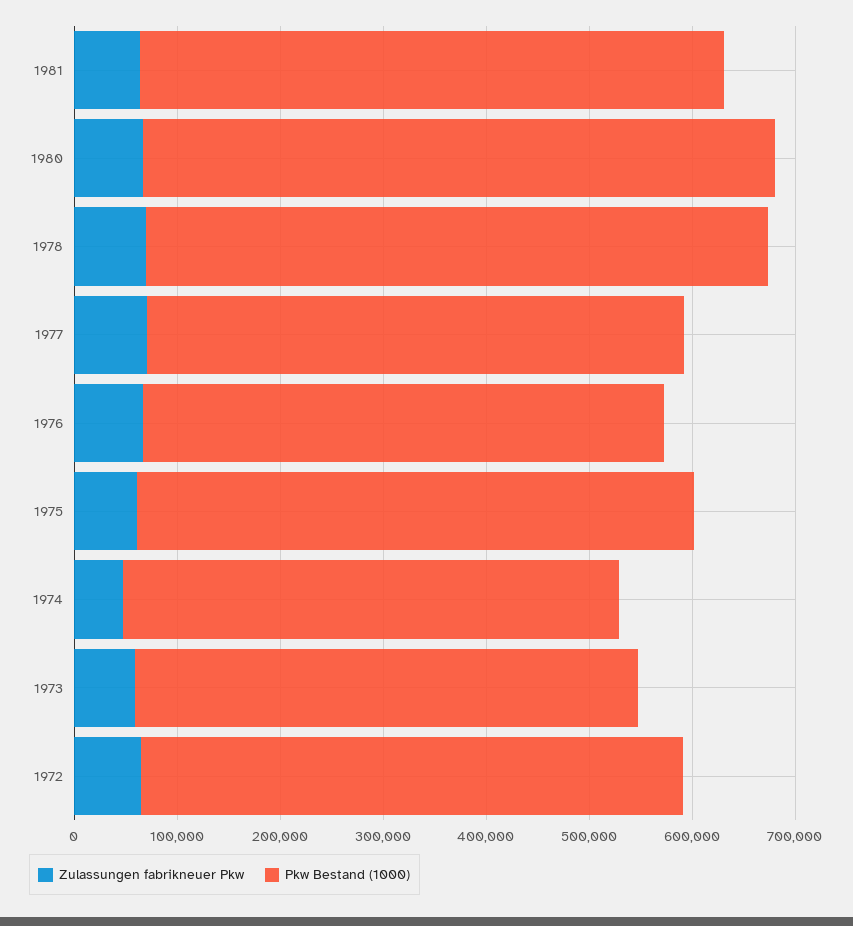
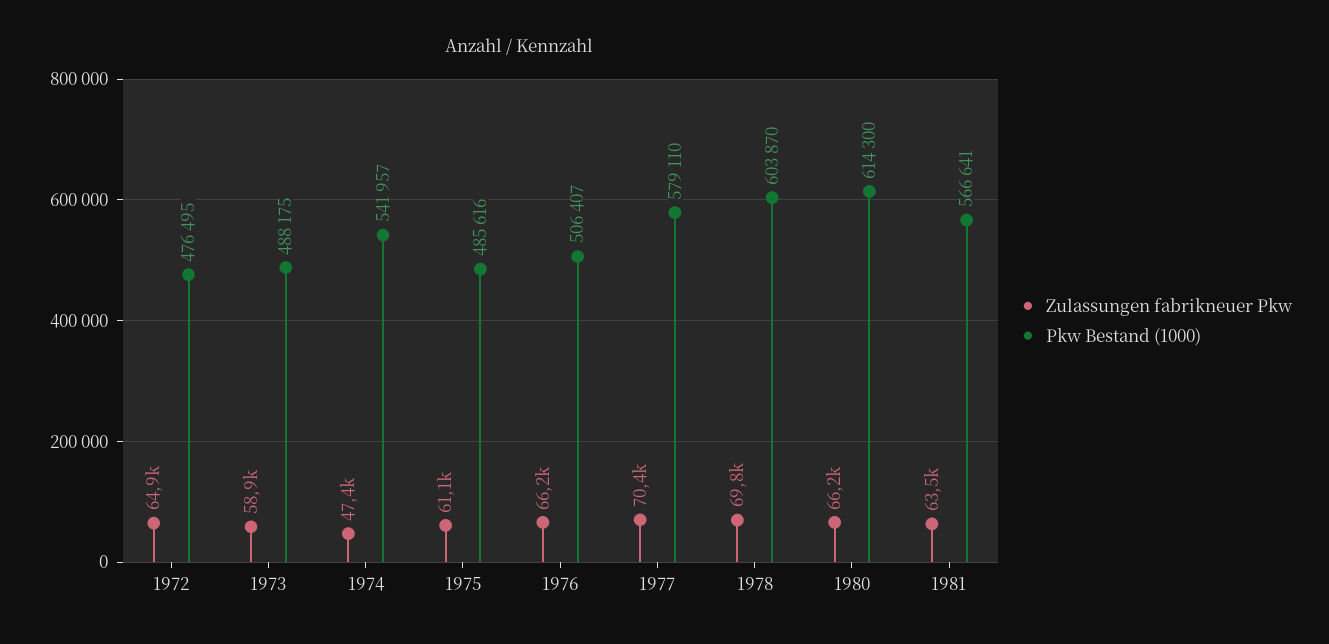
Pkw Bestand (1000), 1977: 520000 -> 579110
Pkw Bestand (1000), 1975: 540000 -> 485616
Pkw Bestand (1000), 1974: 480000 -> 541957
Pkw Bestand (1000), 1972: 520000 -> 476495

